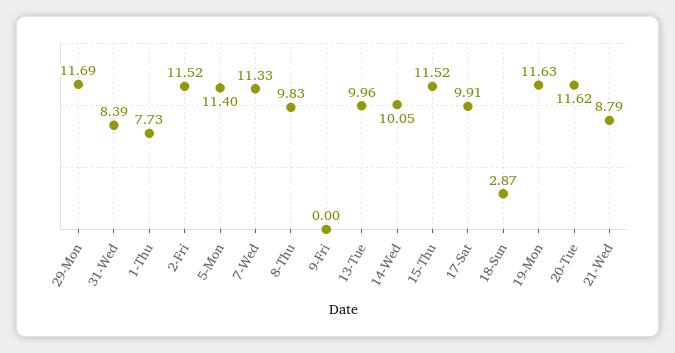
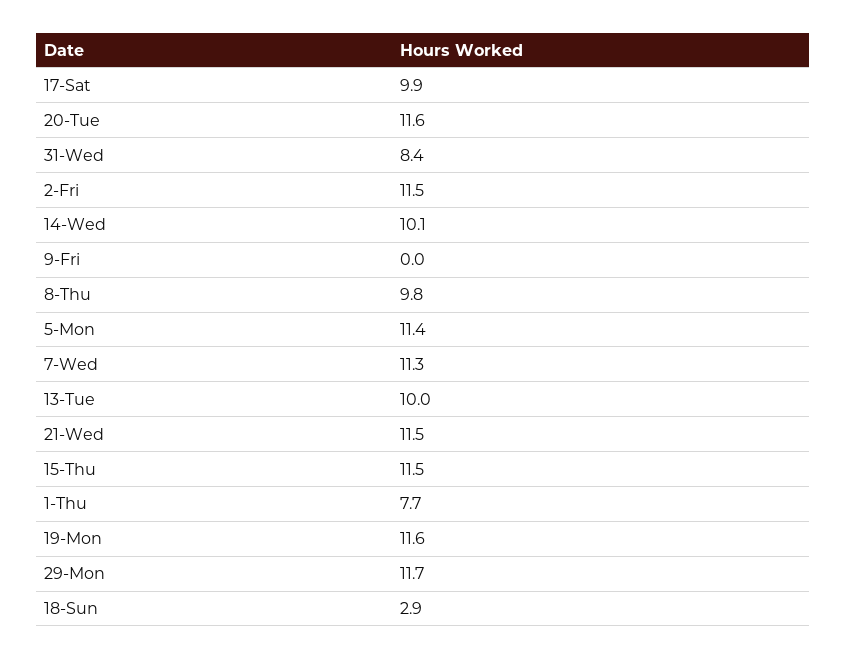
21-Wed: 8.79 -> 11.5

